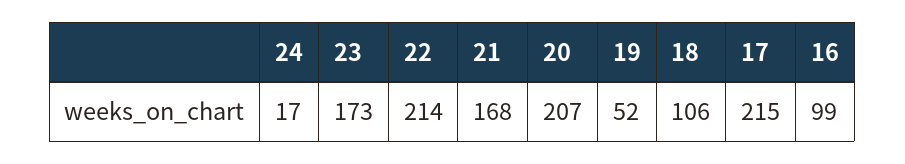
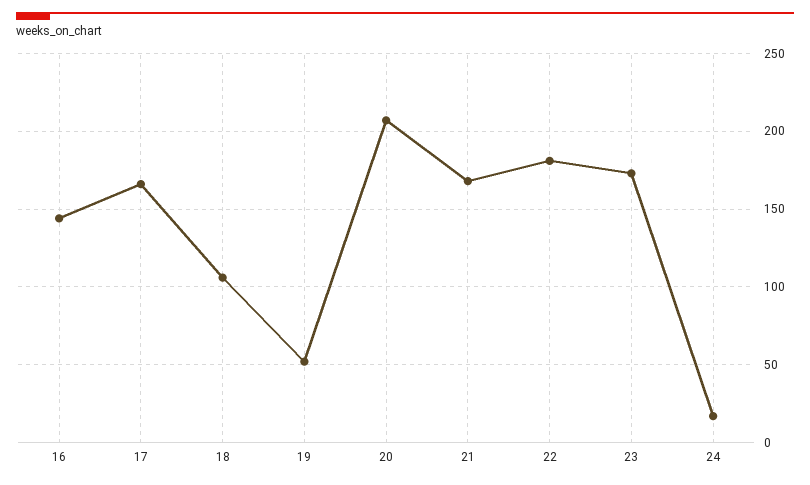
22: 214 -> 180
17: 215 -> 165
16: 99 -> 145

